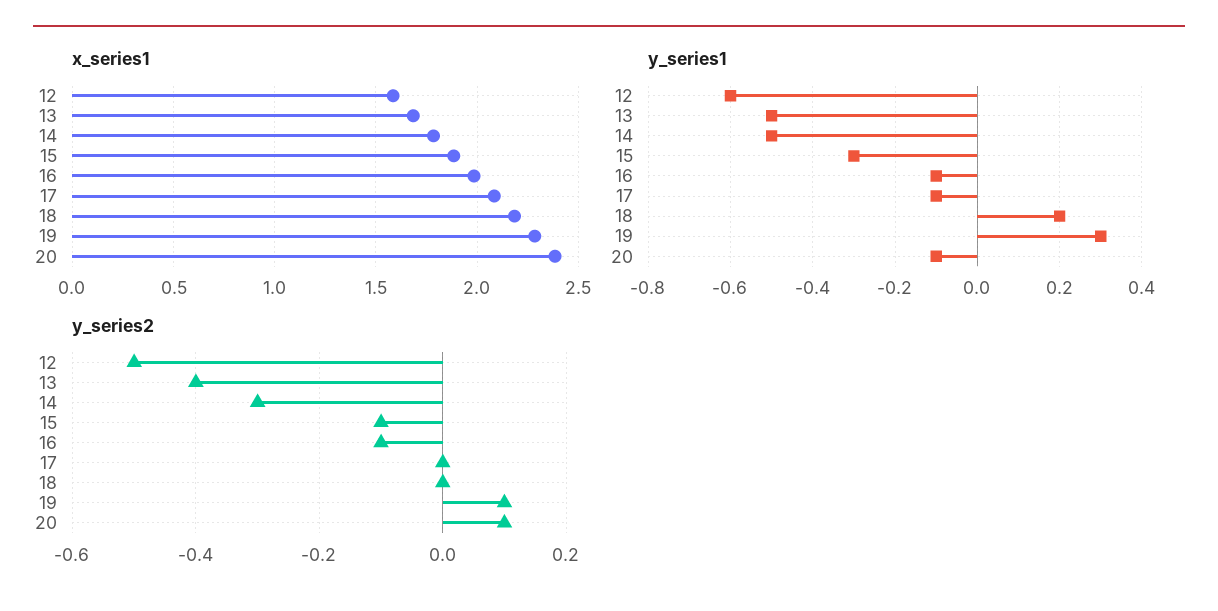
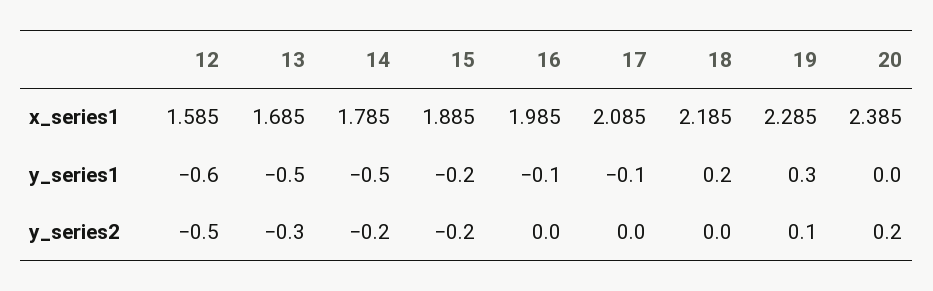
y_series1, 15: -0.3 -> -0.2
y_series1, 20: -0.1 -> 0
y_series2, 13: -0.4 -> -0.3
y_series2, 14: -0.3 -> -0.2
y_series2, 15: -0.1 -> -0.2
y_series2, 16: -0.1 -> 0
y_series2, 20: 0.1 -> 0.2

